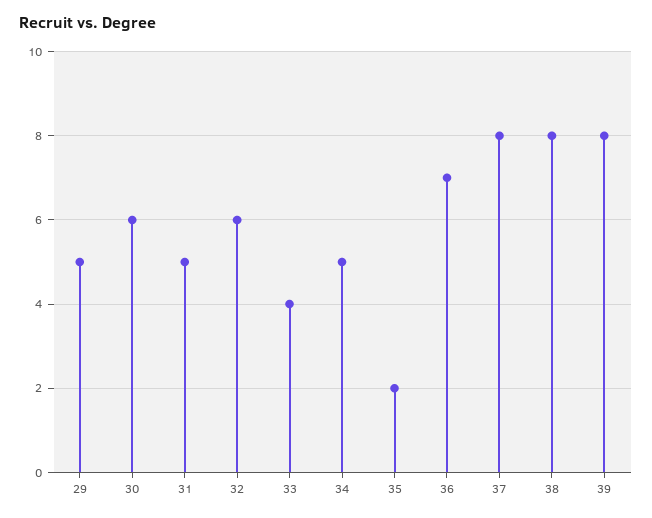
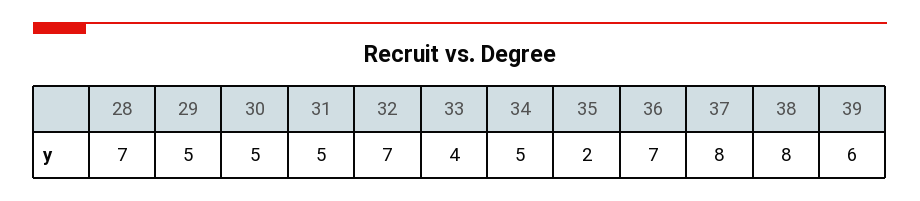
30: 6 -> 5
32: 6 -> 7
39: 8 -> 6
28: none -> 7

